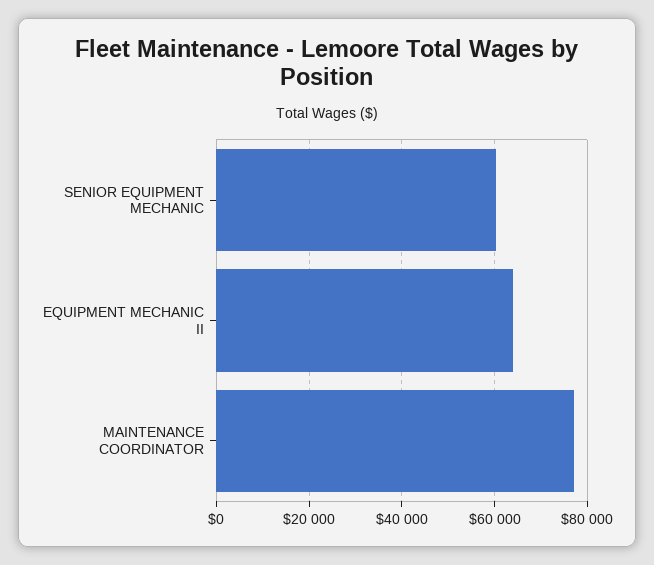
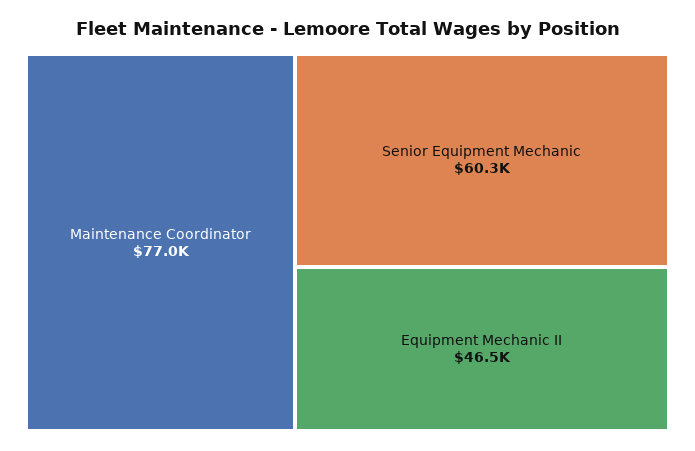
EQUIPMENT MECHANIC II: 64000 -> 46500

